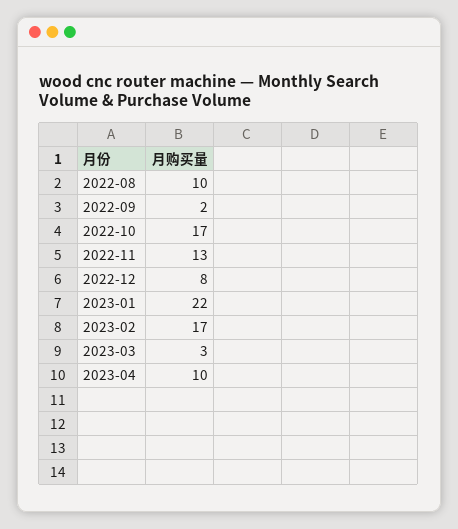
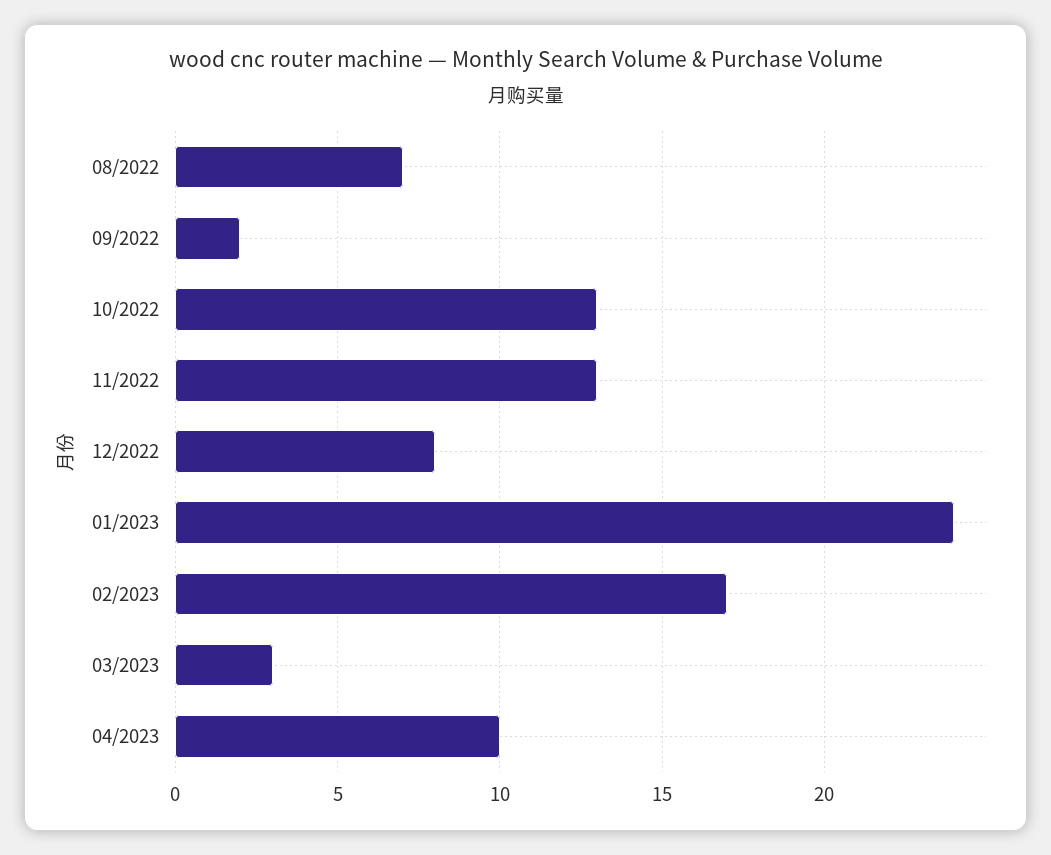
2022-08: 10 -> 7
2022-10: 17 -> 13
2023-01: 22 -> 24

